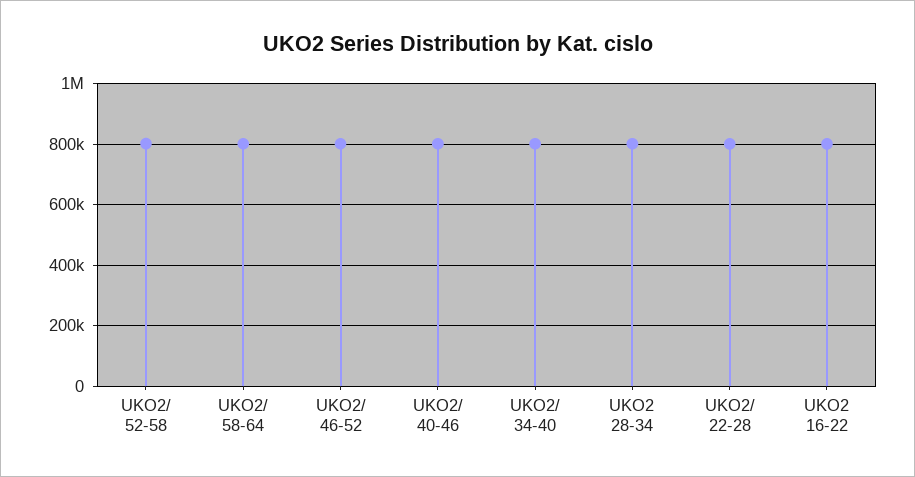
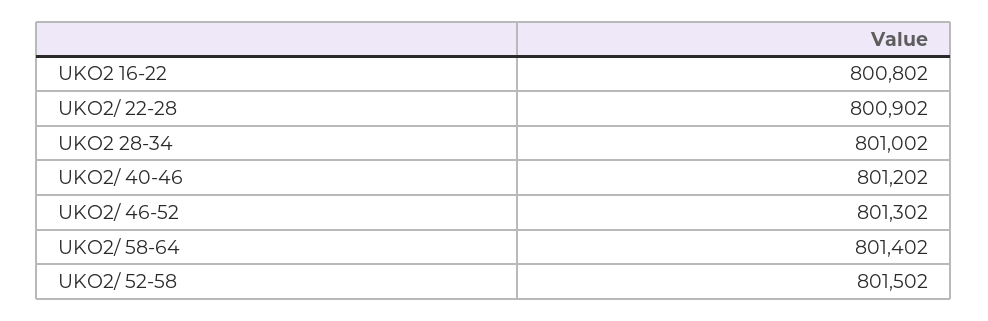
UKO2/ 34-40: 800000 -> none

